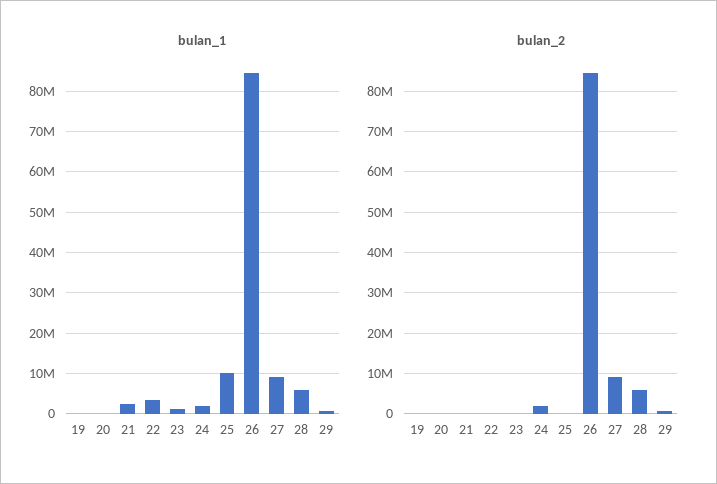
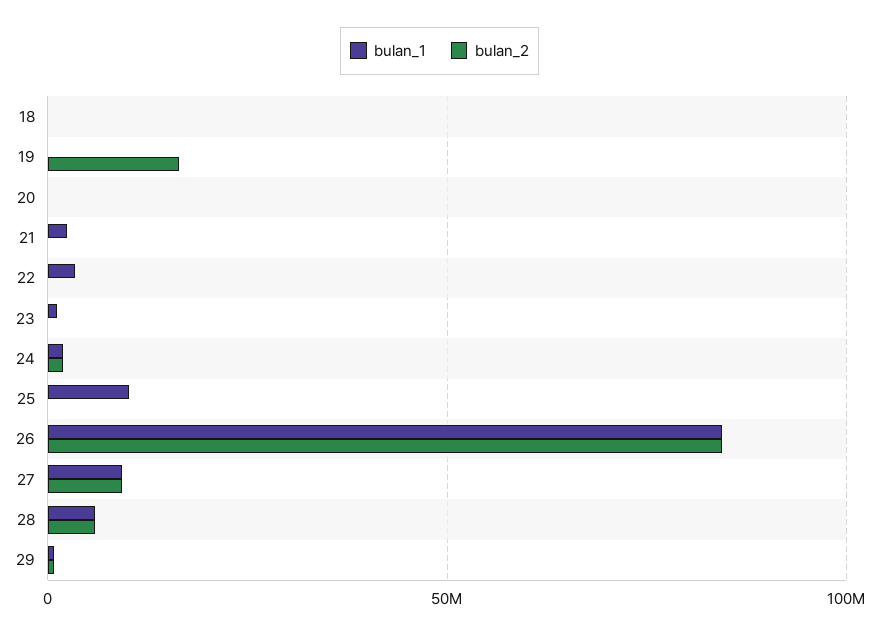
bulan_2, 19: 0 -> 15000000
bulan_1, 18: none -> 0
bulan_2, 18: none -> 0

